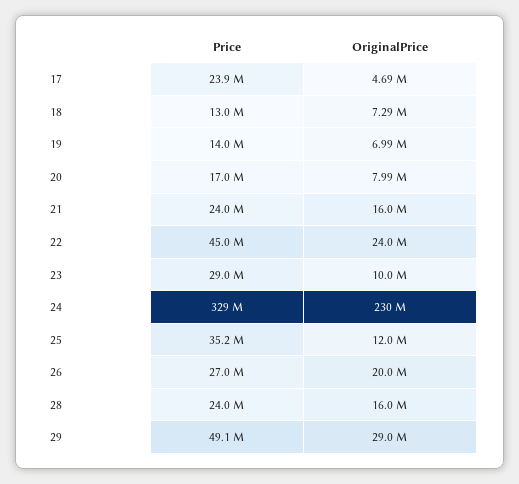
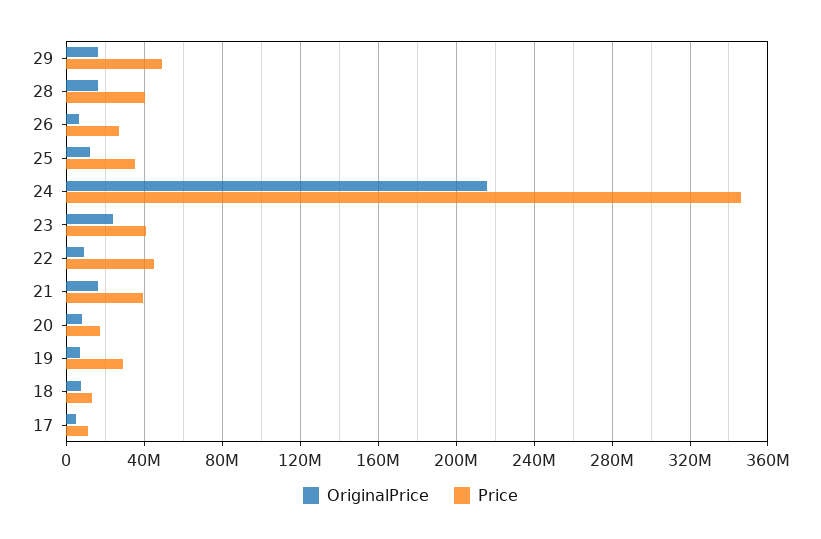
Price, 17: 23900000 -> 10000000
Price, 19: 14000000 -> 30000000
Price, 21: 24000000 -> 40000000
OriginalPrice, 22: 24000000 -> 10000000
Price, 23: 29000000 -> 40000000
OriginalPrice, 23: 10000000 -> 25000000
Price, 24: 329000000 -> 345000000
OriginalPrice, 24: 230000000 -> 215000000
OriginalPrice, 26: 20000000 -> 5000000
Price, 28: 24000000 -> 40000000
OriginalPrice, 29: 29000000 -> 15000000

